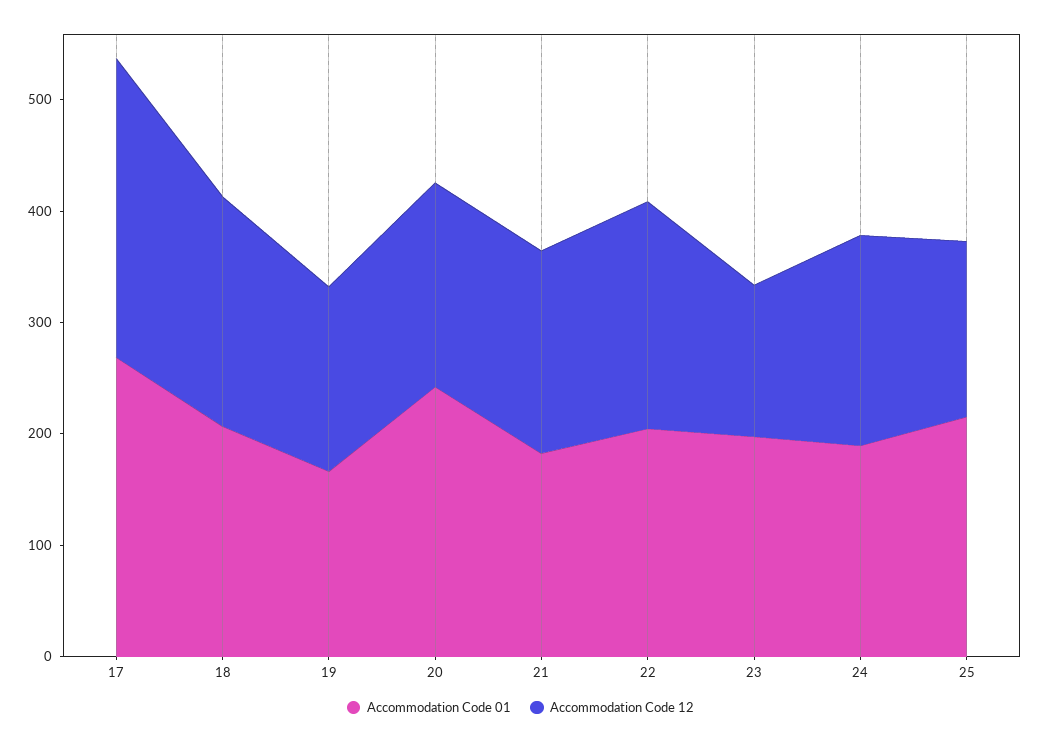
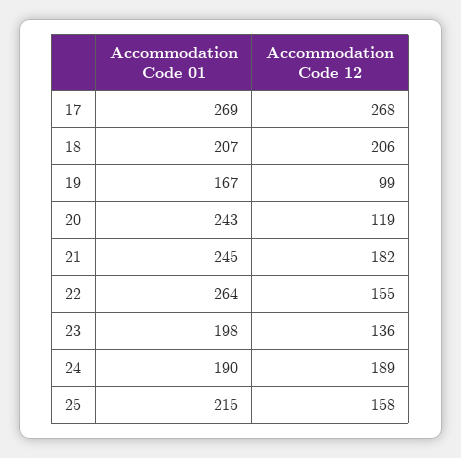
Accommodation Code 12, 19: 160 -> 99
Accommodation Code 12, 20: 180 -> 119
Accommodation Code 01, 21: 180 -> 245
Accommodation Code 01, 22: 200 -> 264
Accommodation Code 12, 22: 200 -> 155

